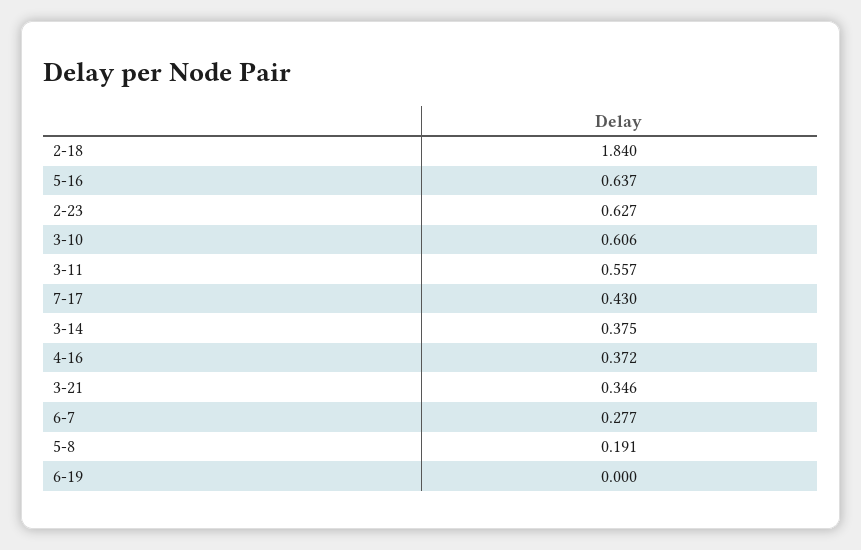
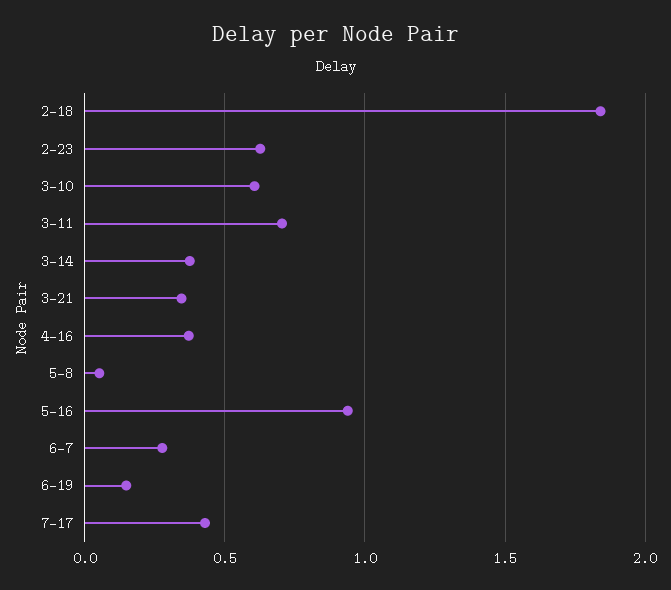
5-16: 0.637 -> 0.95
3-11: 0.557 -> 0.7
5-8: 0.191 -> 0.05
6-19: 0 -> 0.15

